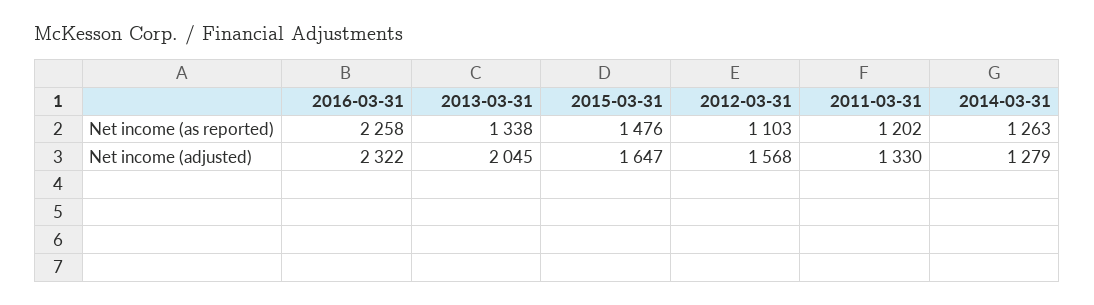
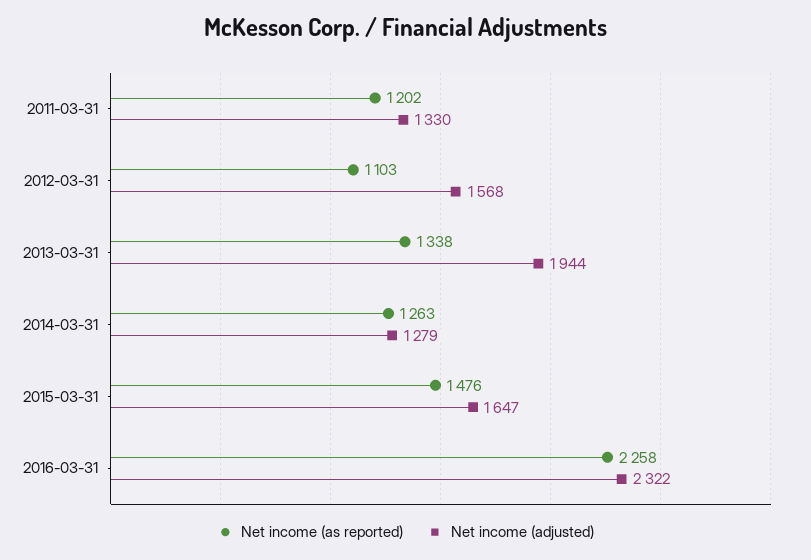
Net income (adjusted), 2013-03-31: 2045 -> 1944

